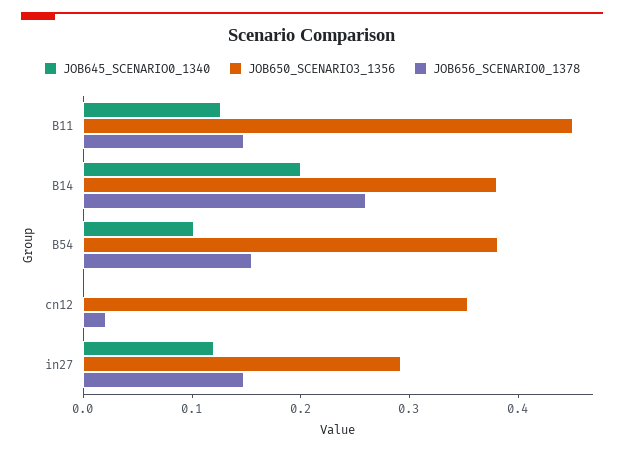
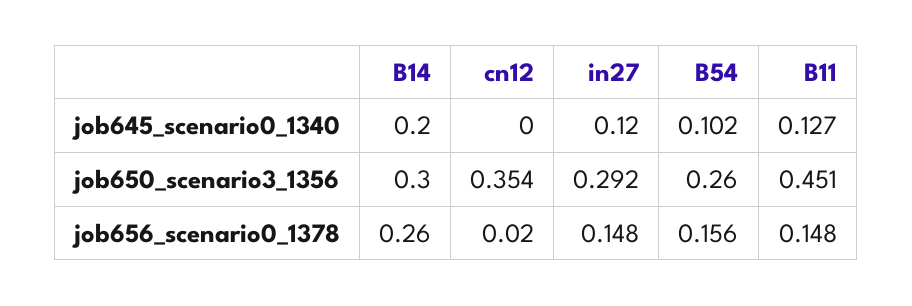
JOB650_SCENARIO3_1356, B14: 0.38 -> 0.3
JOB650_SCENARIO3_1356, B54: 0.38 -> 0.26

